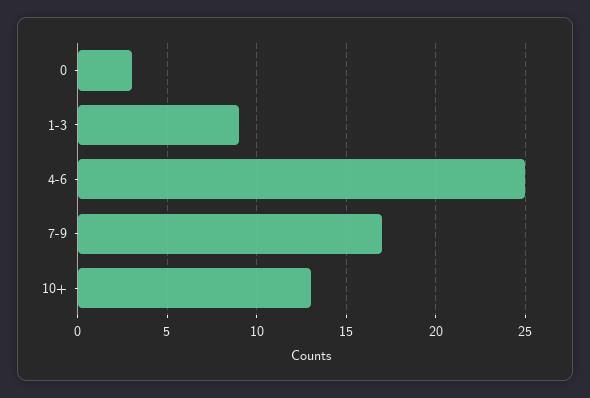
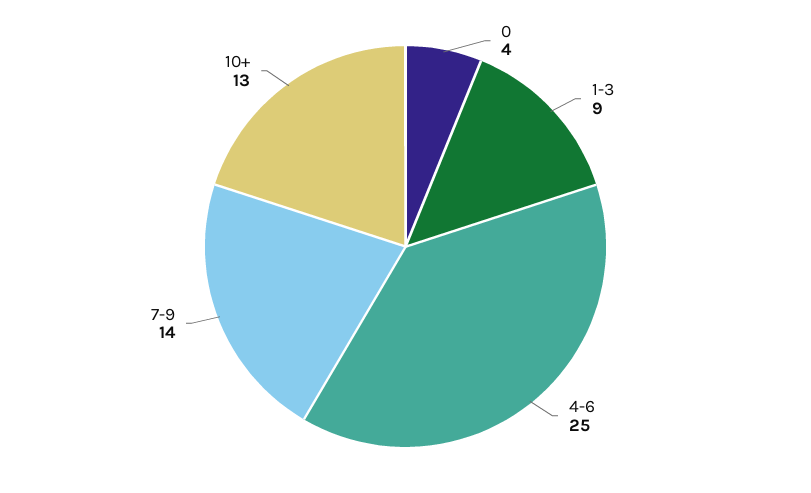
0: 3 -> 4
7-9: 17 -> 14

